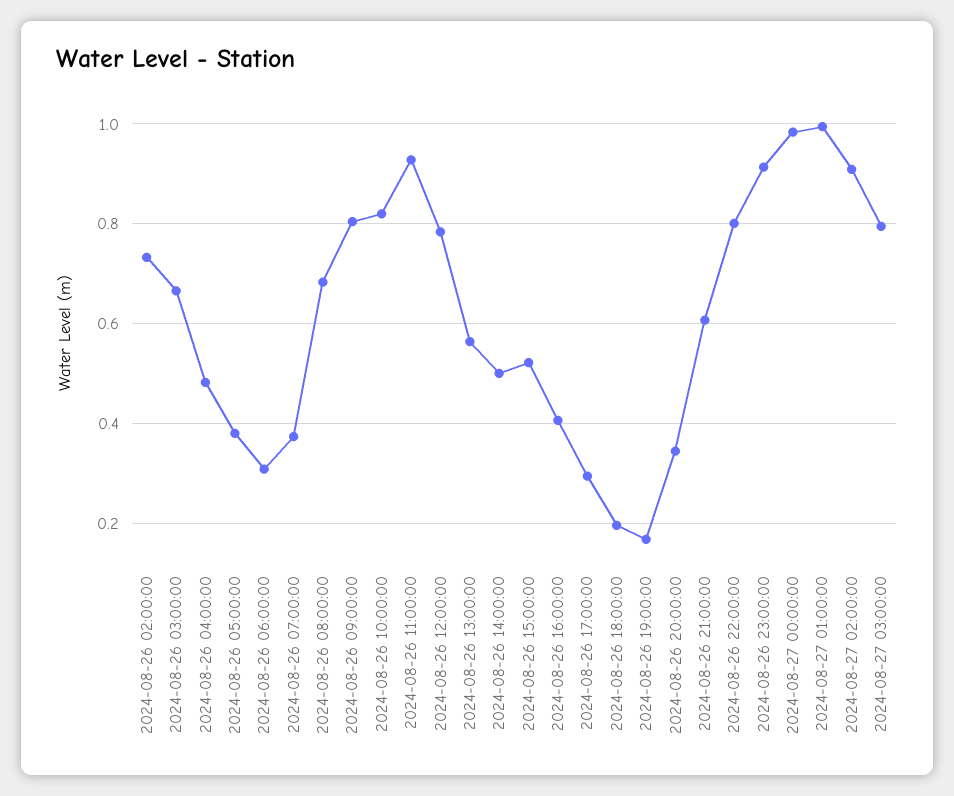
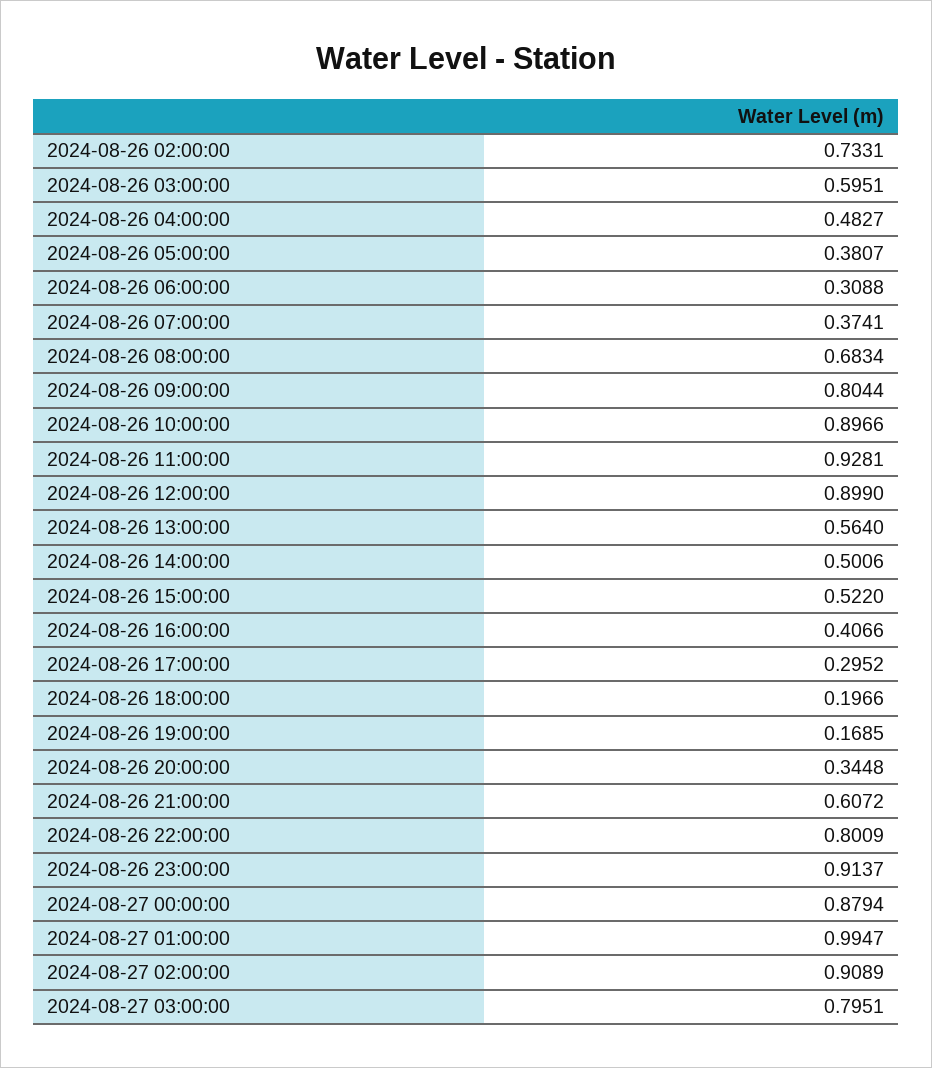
2024-08-26 03:00:00: 0.66 -> 0.5951
2024-08-26 10:00:00: 0.82 -> 0.8966
2024-08-26 12:00:00: 0.78 -> 0.899
2024-08-27 00:00:00: 0.98 -> 0.8794

